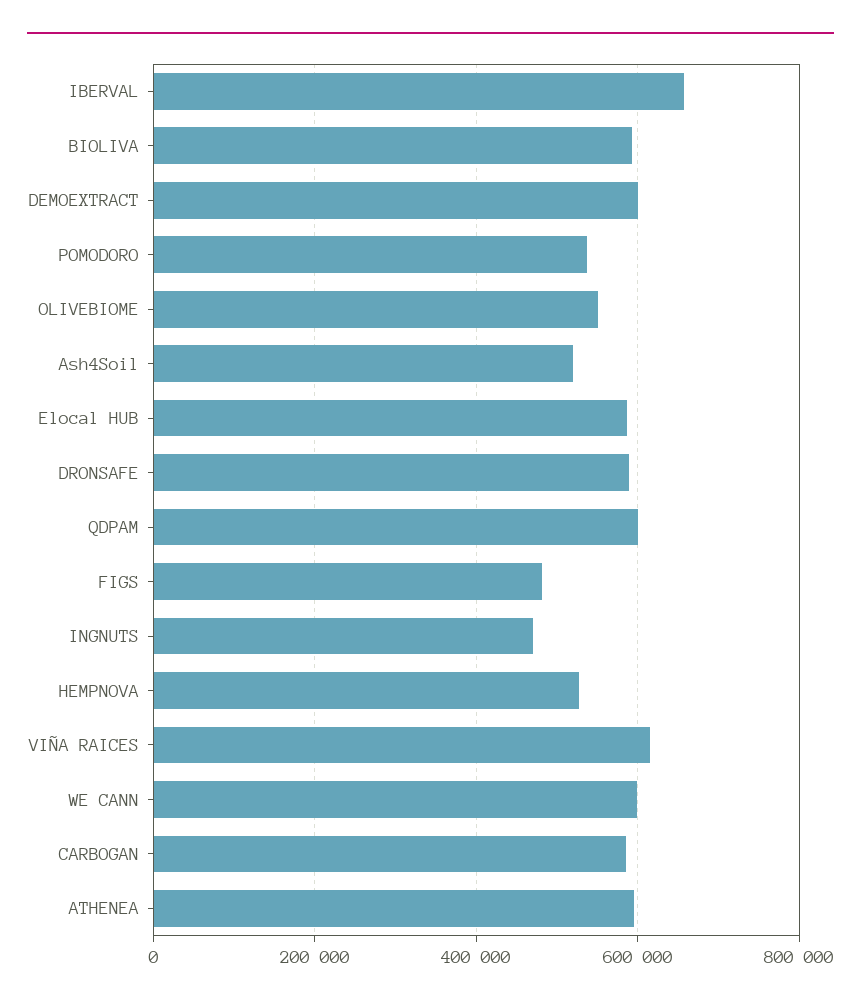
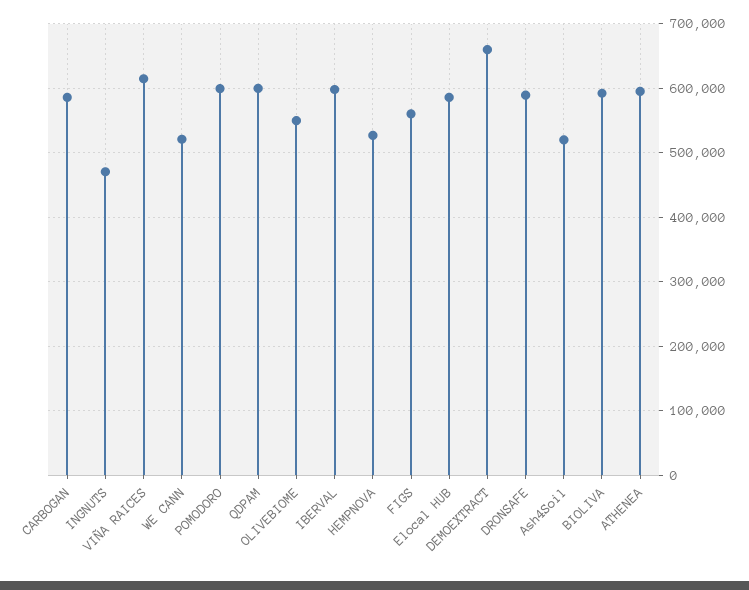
IBERVAL: 660000 -> 600000
DEMOEXTRACT: 600000 -> 660000
POMODORO: 540000 -> 600000
FIGS: 480000 -> 560000
WE CANN: 600000 -> 520000

